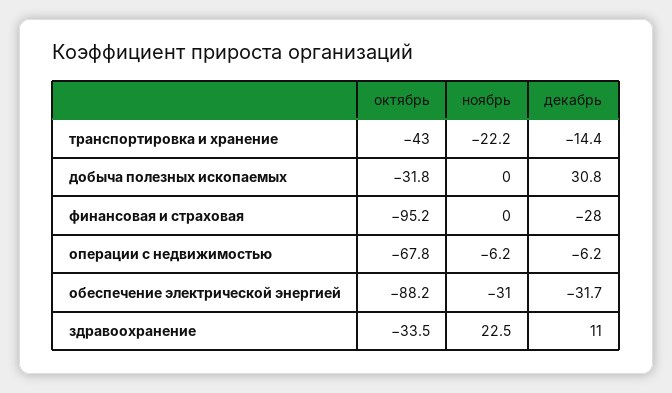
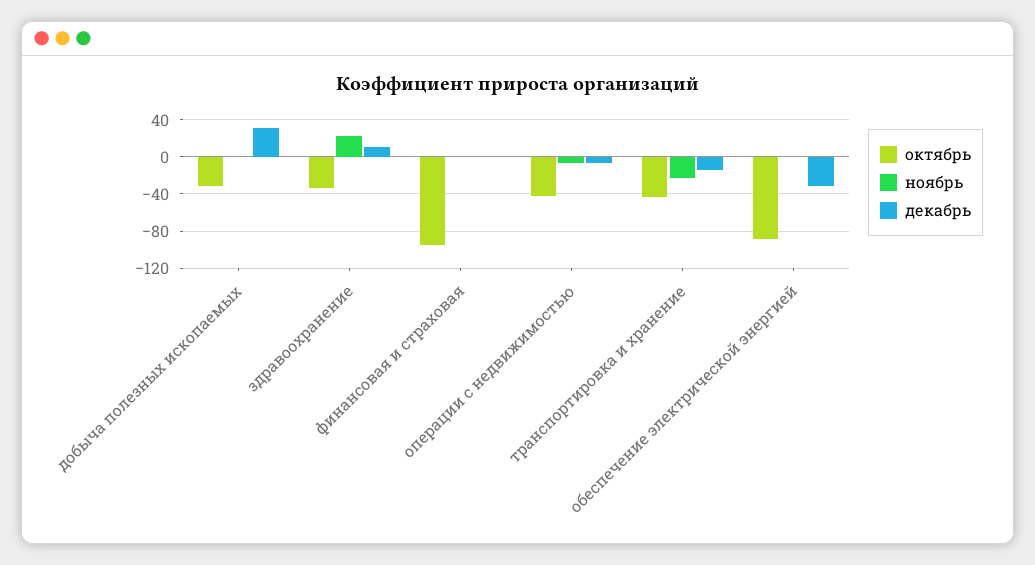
декабрь, финансовая и страховая: -28 -> 0
октябрь, операции с недвижимостью: -67.8 -> -40
ноябрь, обеспечение электрической энергией: -31 -> 0

